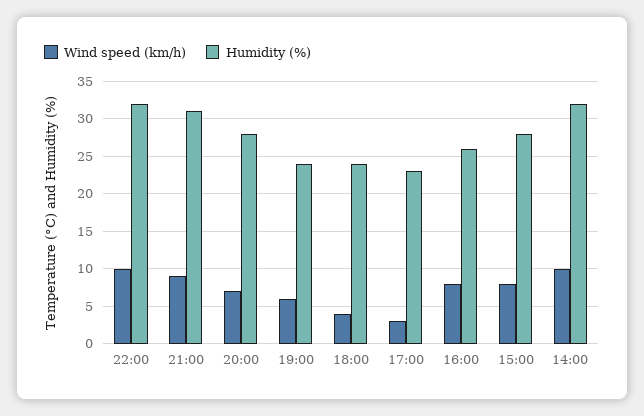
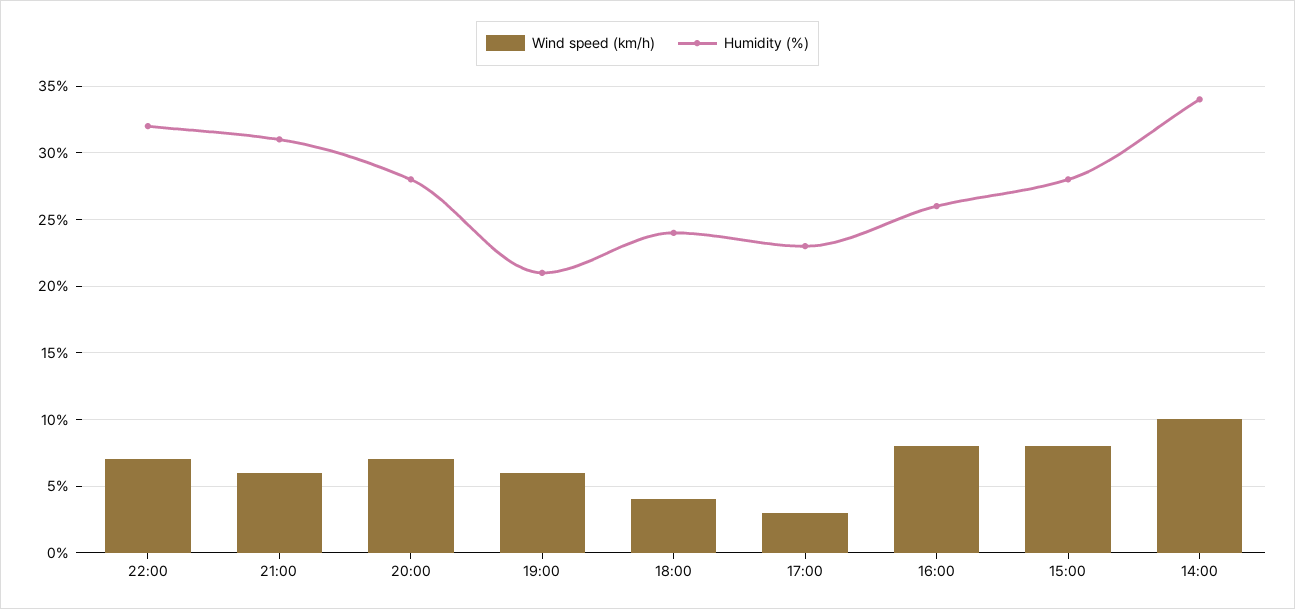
Wind speed (km/h), 22:00: 10 -> 7
Wind speed (km/h), 21:00: 9 -> 6
Humidity (%), 19:00: 24 -> 21
Humidity (%), 14:00: 32 -> 34

